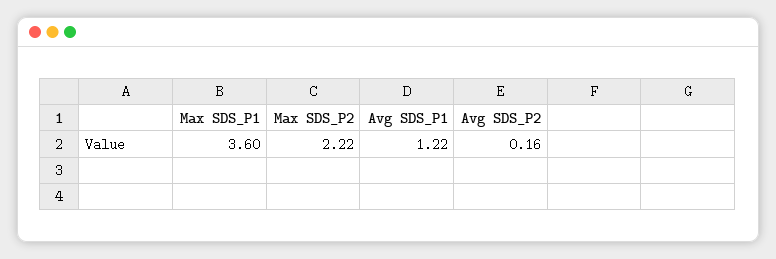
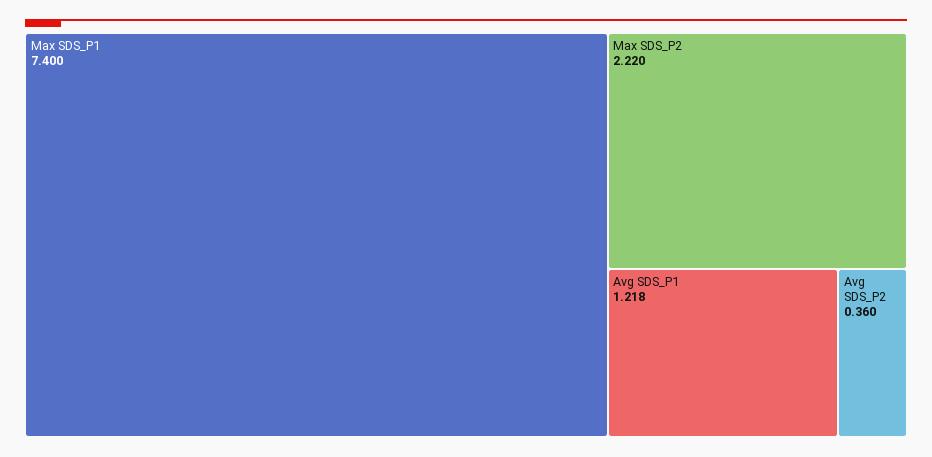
Max SDS_P1: 3.6 -> 7.4
Avg SDS_P2: 0.16 -> 0.36

